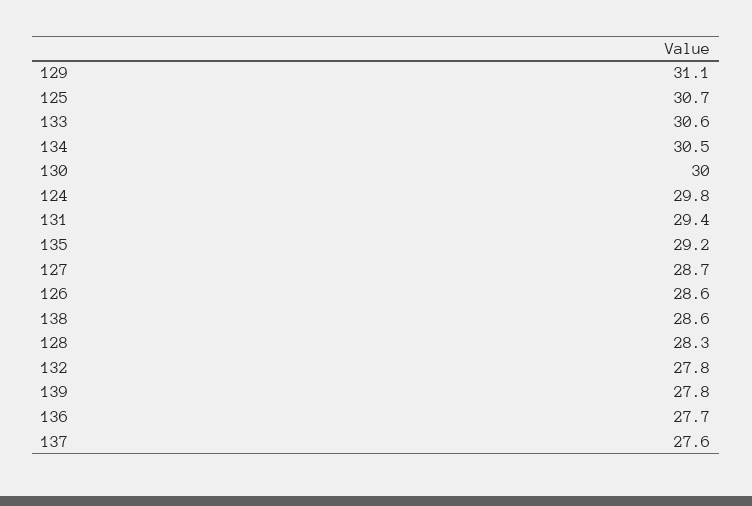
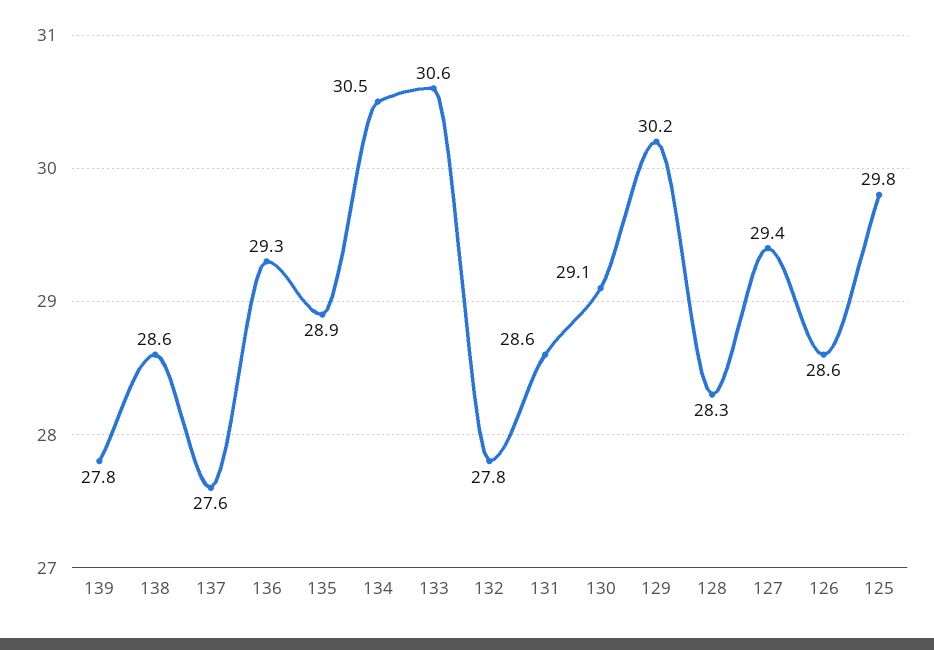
129: 31.1 -> 30.2
125: 30.7 -> 29.8
130: 30 -> 29.1
124: 29.8 -> none
131: 29.4 -> 28.6
135: 29.2 -> 28.9
127: 28.7 -> 29.4
136: 27.7 -> 29.3

